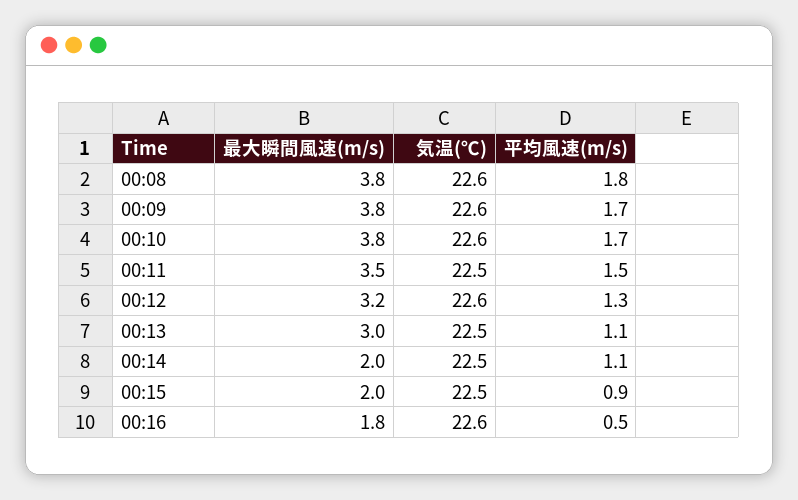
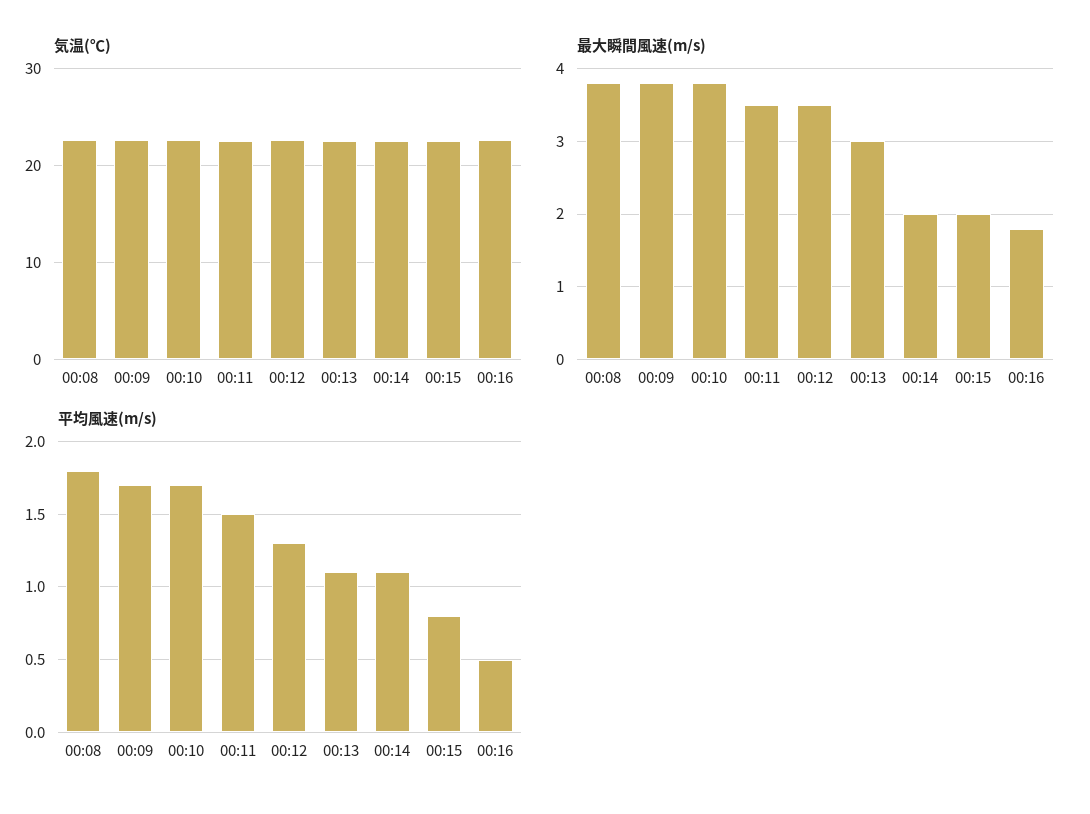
最大瞬間風速(m/s), 00:12: 3.2 -> 3.5
平均風速(m/s), 00:15: 0.9 -> 0.8

